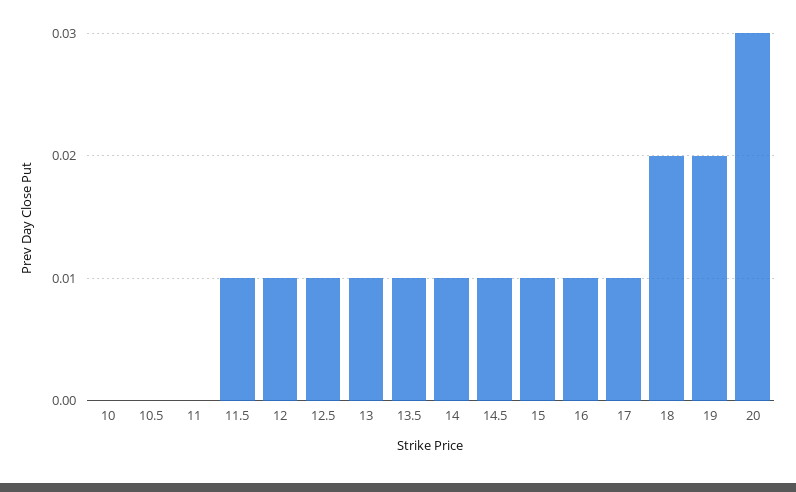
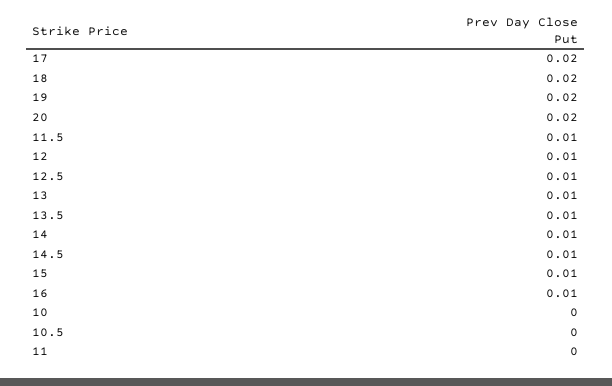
17: 0.01 -> 0.02
20: 0.03 -> 0.02

